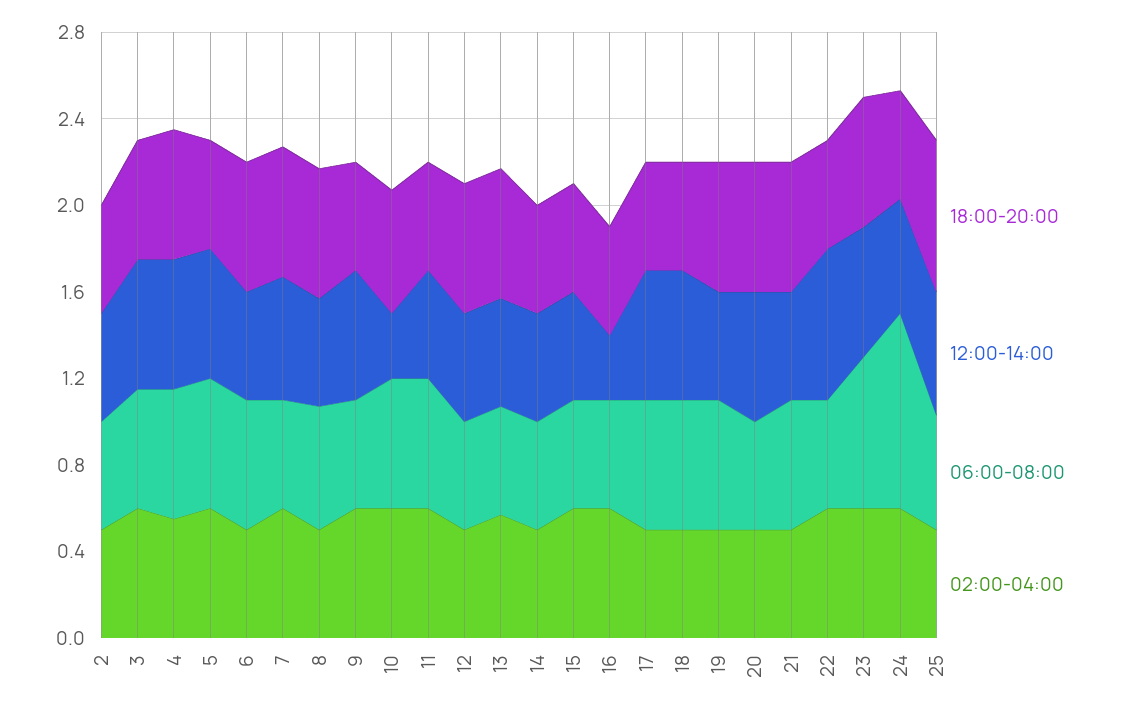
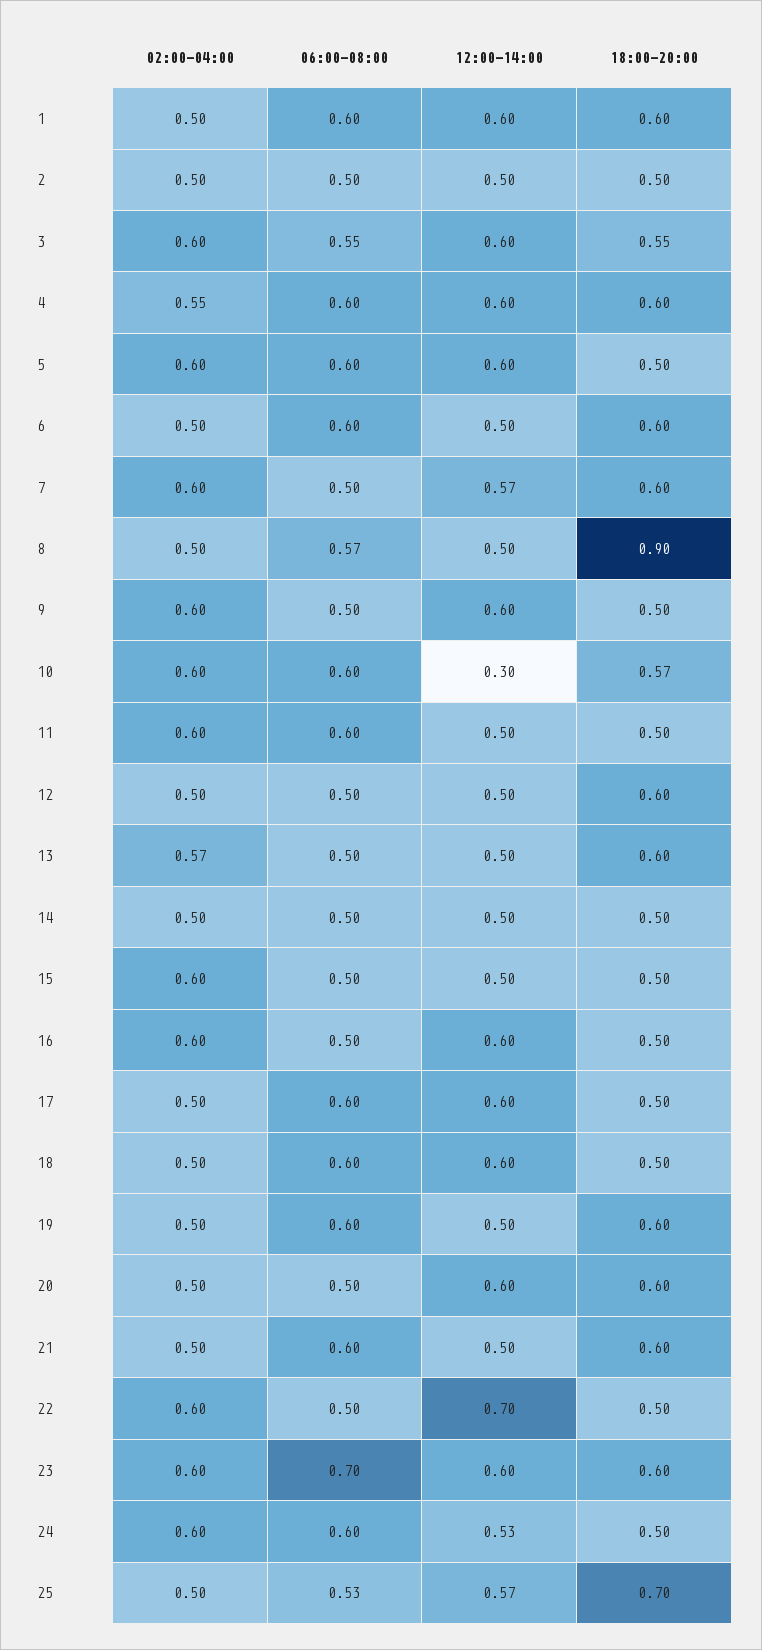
18:00-20:00, 8: 0.6 -> 0.9
12:00-14:00, 16: 0.3 -> 0.6
06:00-08:00, 24: 0.9 -> 0.6
02:00-04:00, 1: none -> 0.5
06:00-08:00, 1: none -> 0.6
12:00-14:00, 1: none -> 0.6
18:00-20:00, 1: none -> 0.6

